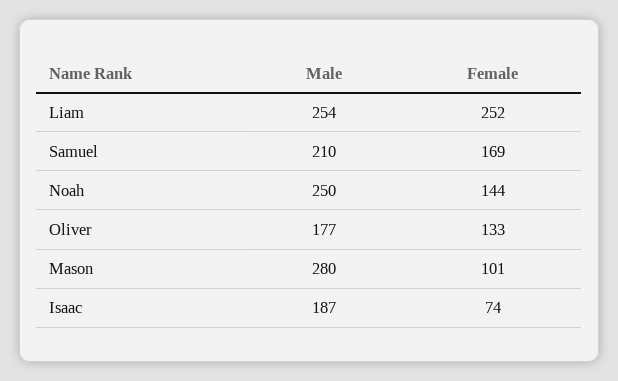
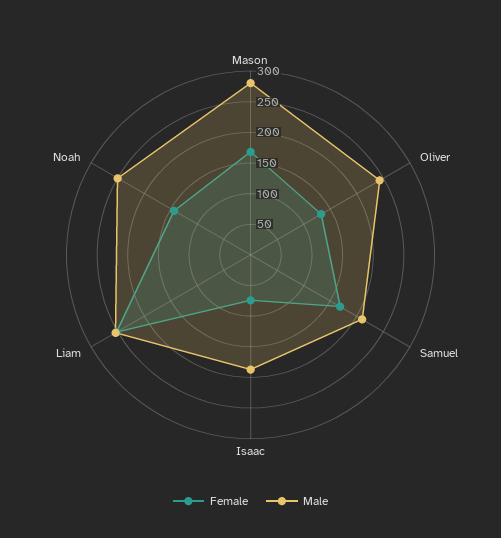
Male, Oliver: 177 -> 250
Female, Mason: 101 -> 175

